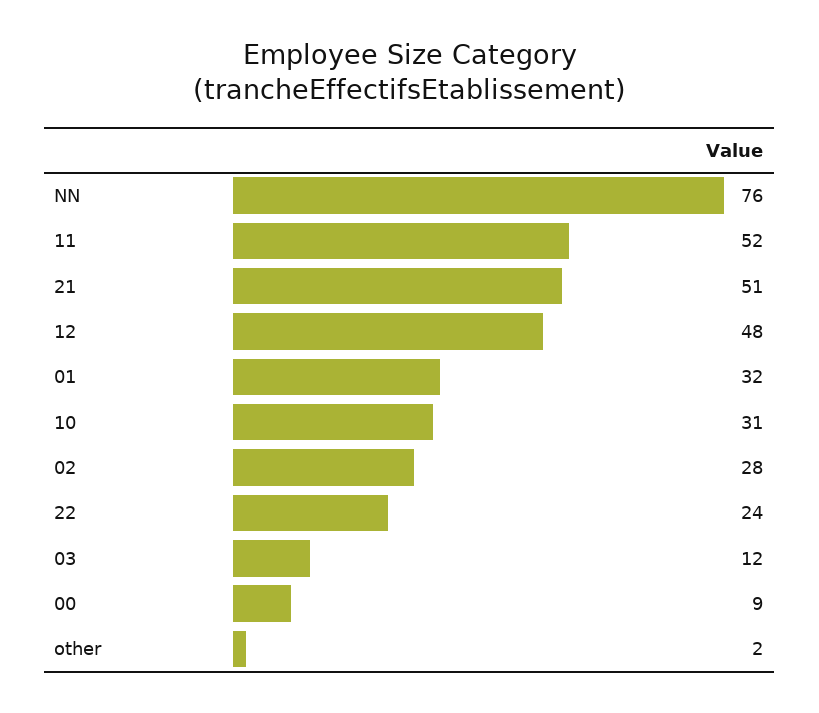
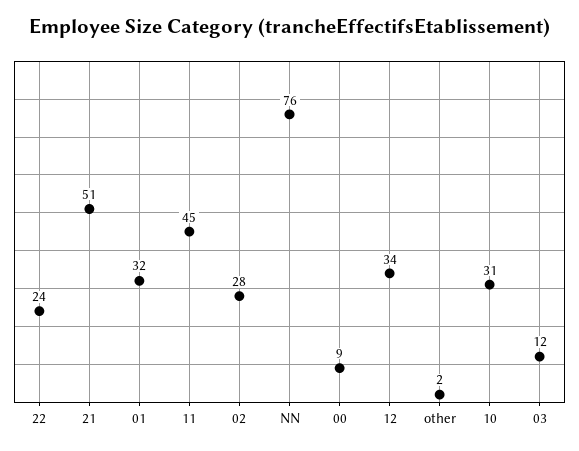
11: 52 -> 45
12: 48 -> 34

